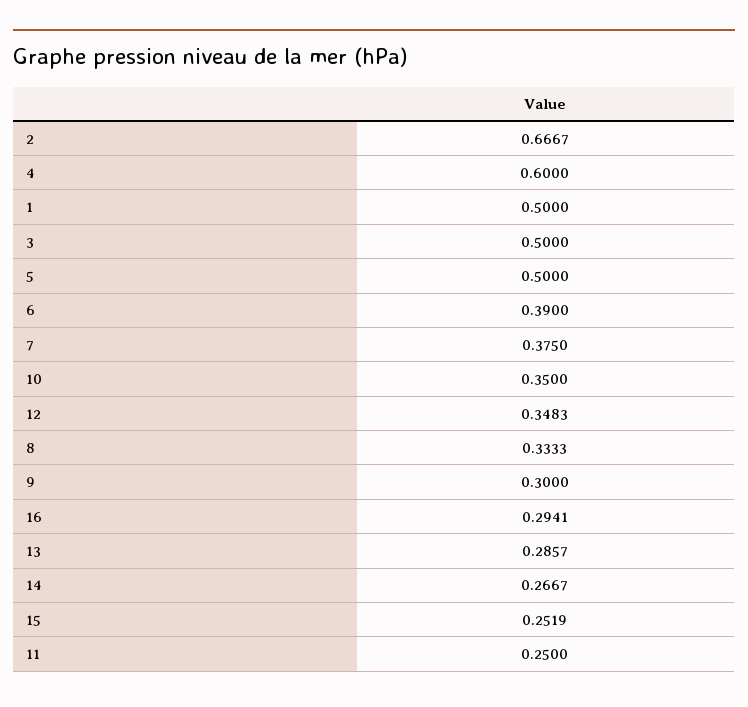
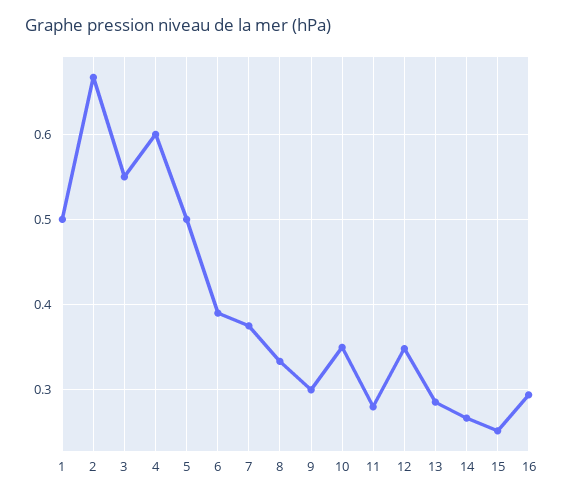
3: 0.5 -> 0.55
11: 0.25 -> 0.28

